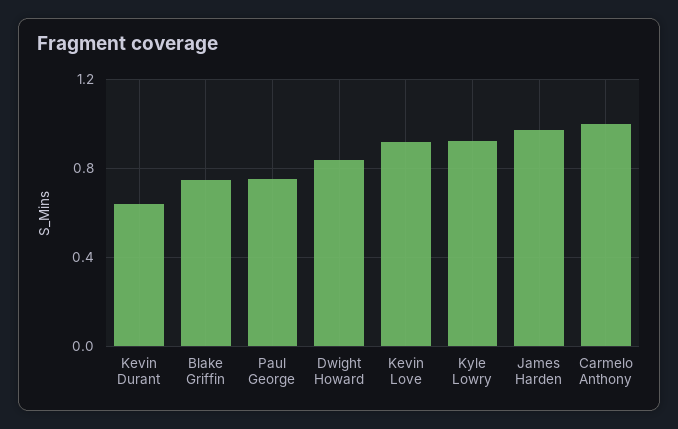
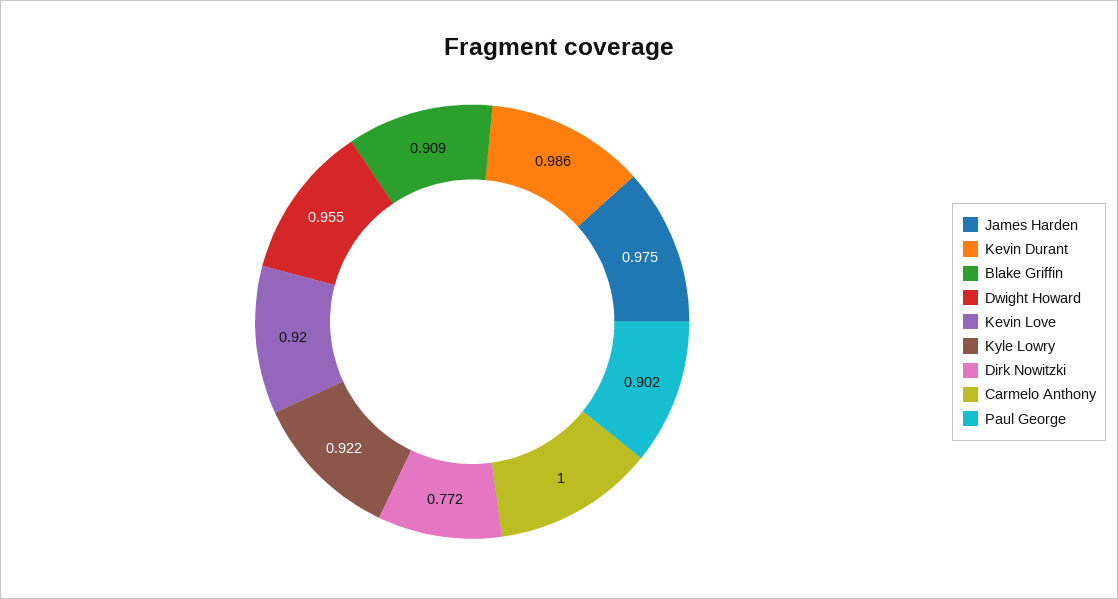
Kevin Durant: 0.65 -> 0.986
Blake Griffin: 0.75 -> 0.909
Paul George: 0.75 -> 0.902
Dwight Howard: 0.85 -> 0.955
Dirk Nowitzki: none -> 0.772

